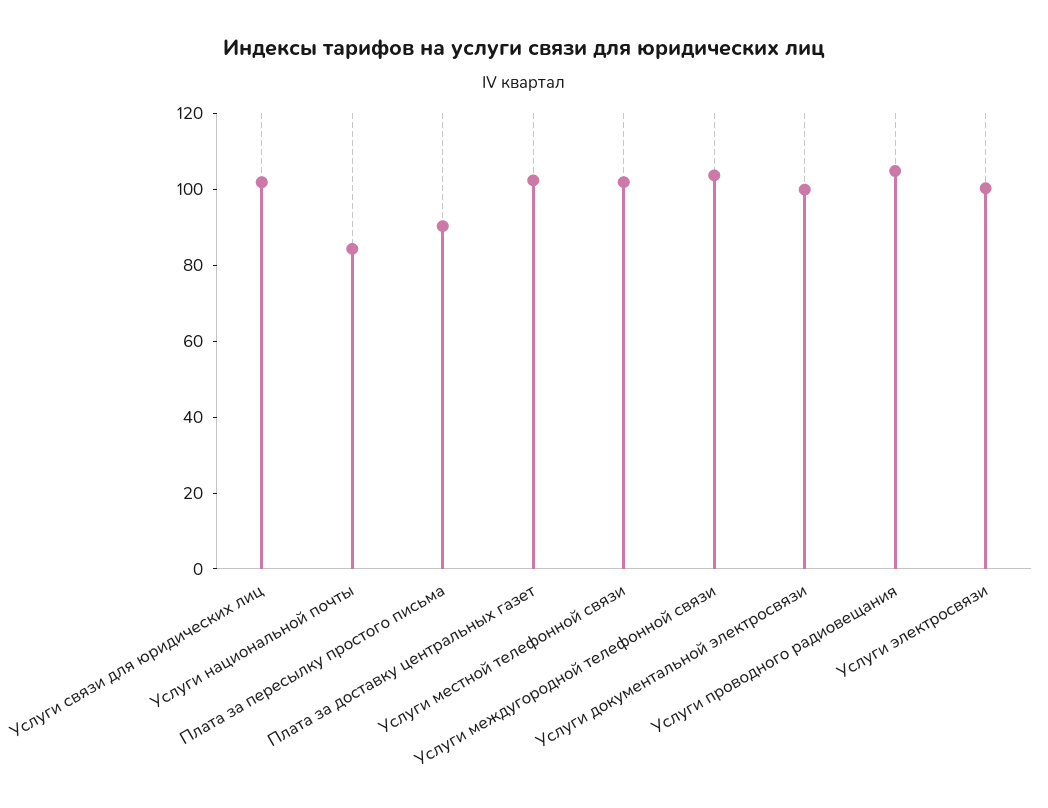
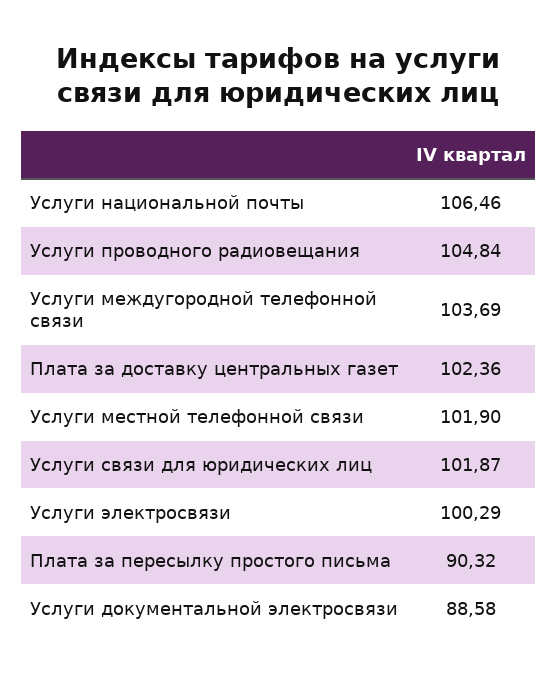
Услуги национальной почты: 85 -> 106.46
Услуги документальной электросвязи: 100 -> 88.58

